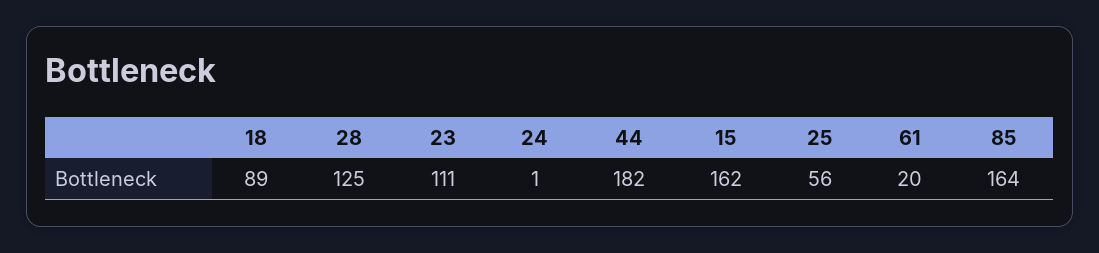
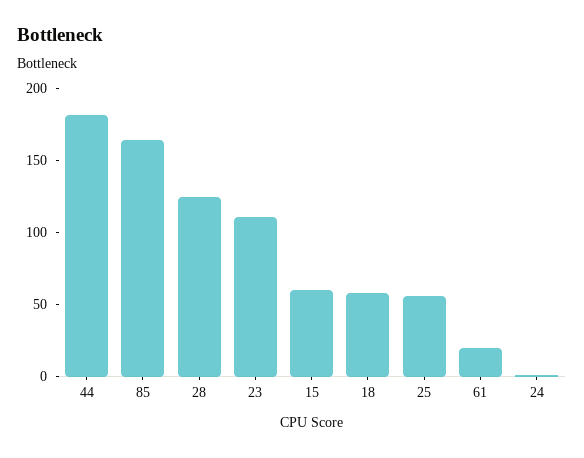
18: 89 -> 60
15: 162 -> 60

